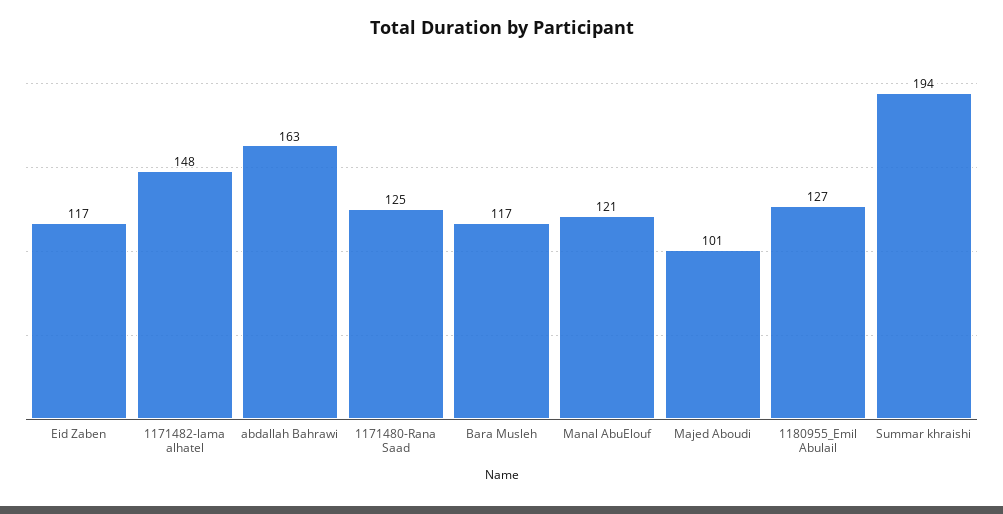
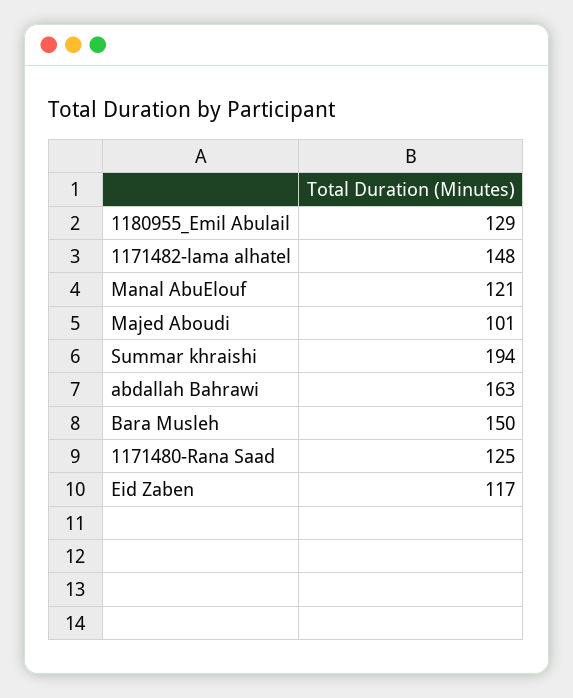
Bara Musleh: 117 -> 150
1180955_Emil Abulail: 127 -> 129

